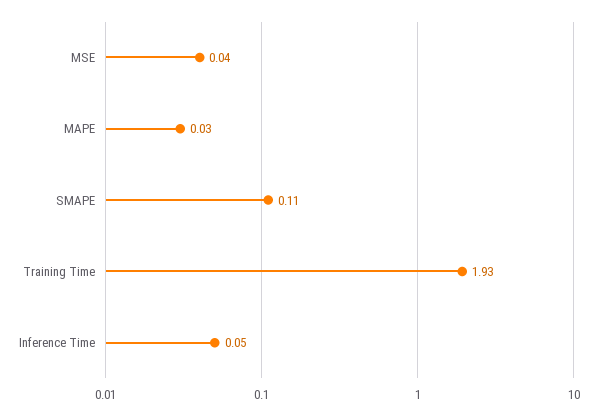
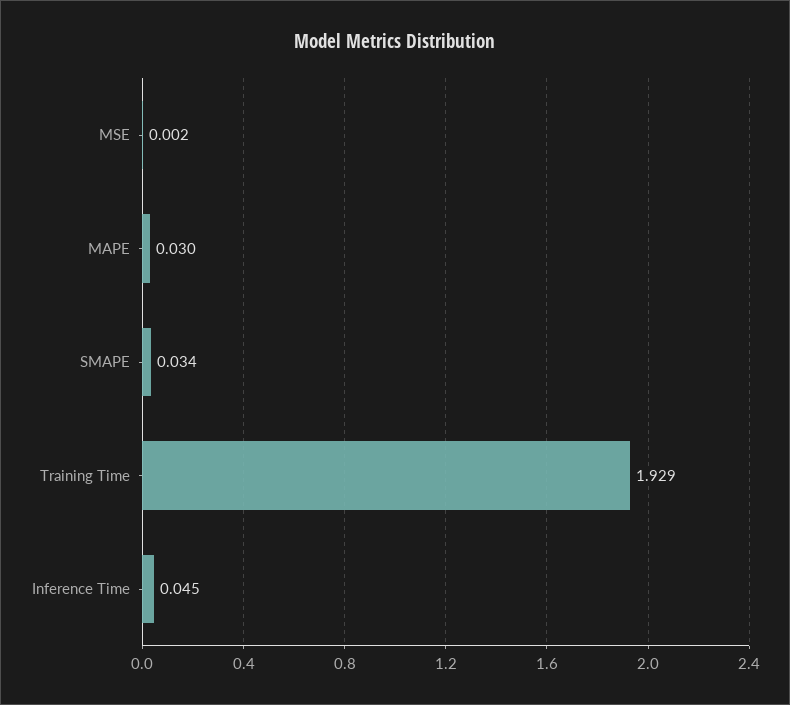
MSE: 0.04 -> 0.002
SMAPE: 0.11 -> 0.034

